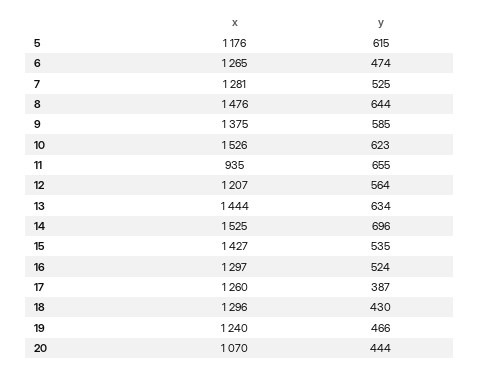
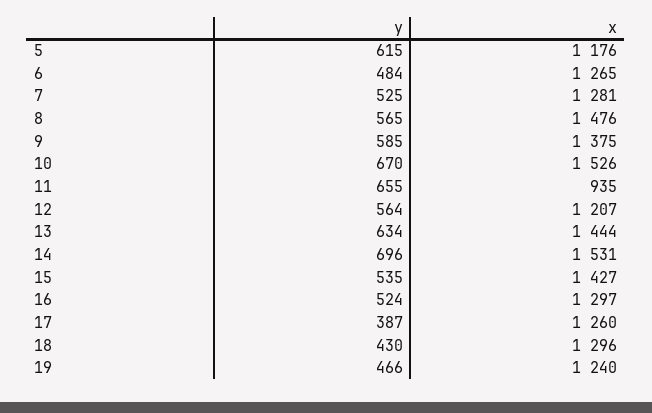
y, 6: 474 -> 484
y, 8: 644 -> 565
y, 10: 623 -> 670
x, 14: 1525 -> 1531
x, 20: 1070 -> none
y, 20: 444 -> none

